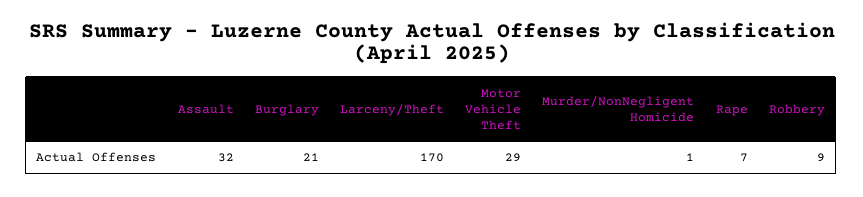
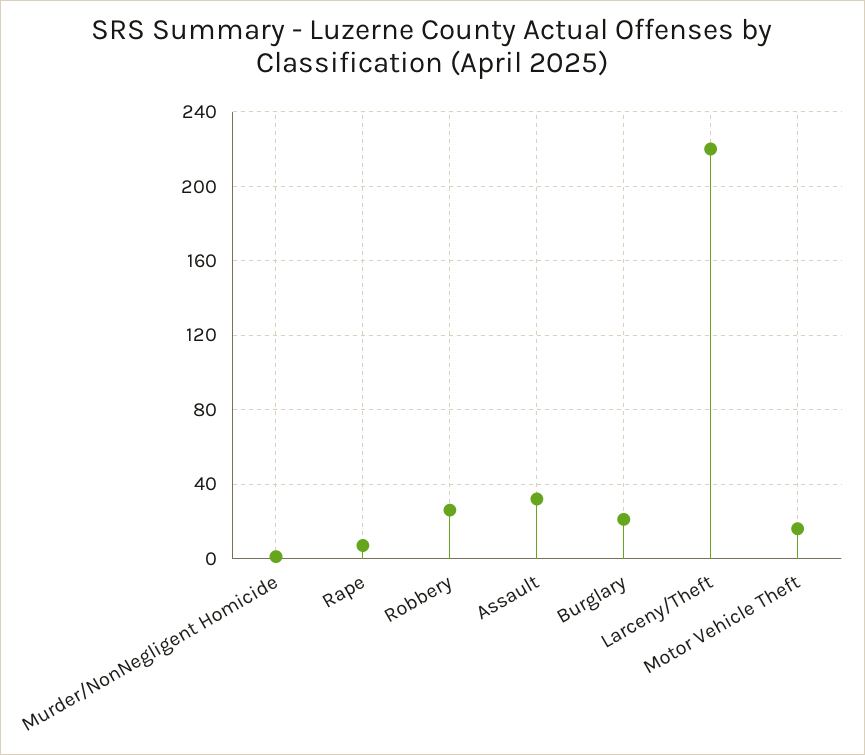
Larceny/Theft: 170 -> 220
Motor Vehicle Theft: 29 -> 15
Robbery: 9 -> 25

